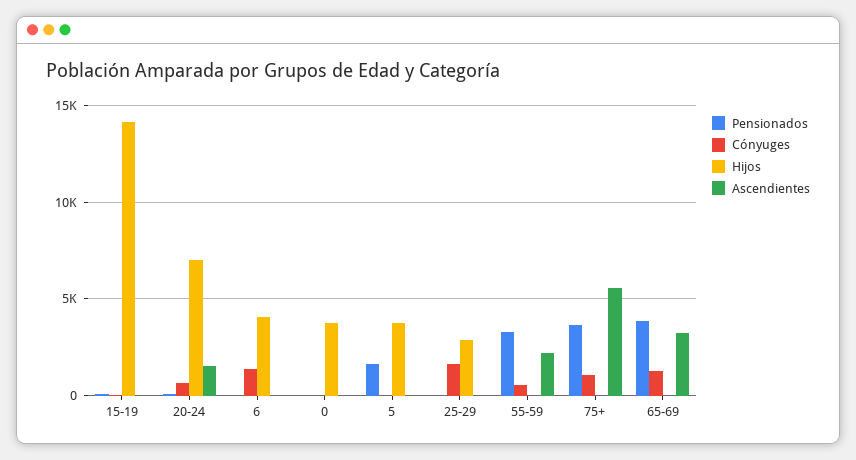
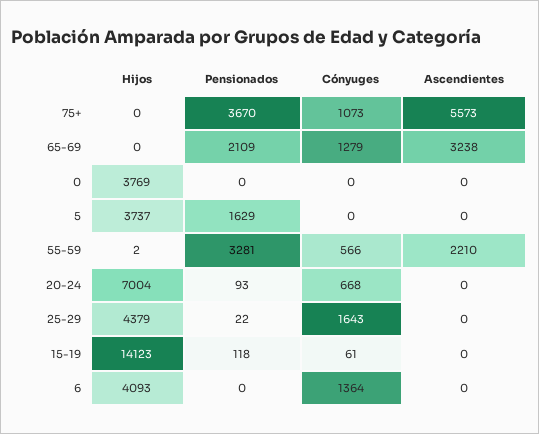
Ascendientes, 20-24: 1500 -> 0
Hijos, 25-29: 3000 -> 4379
Pensionados, 65-69: 4000 -> 2109

